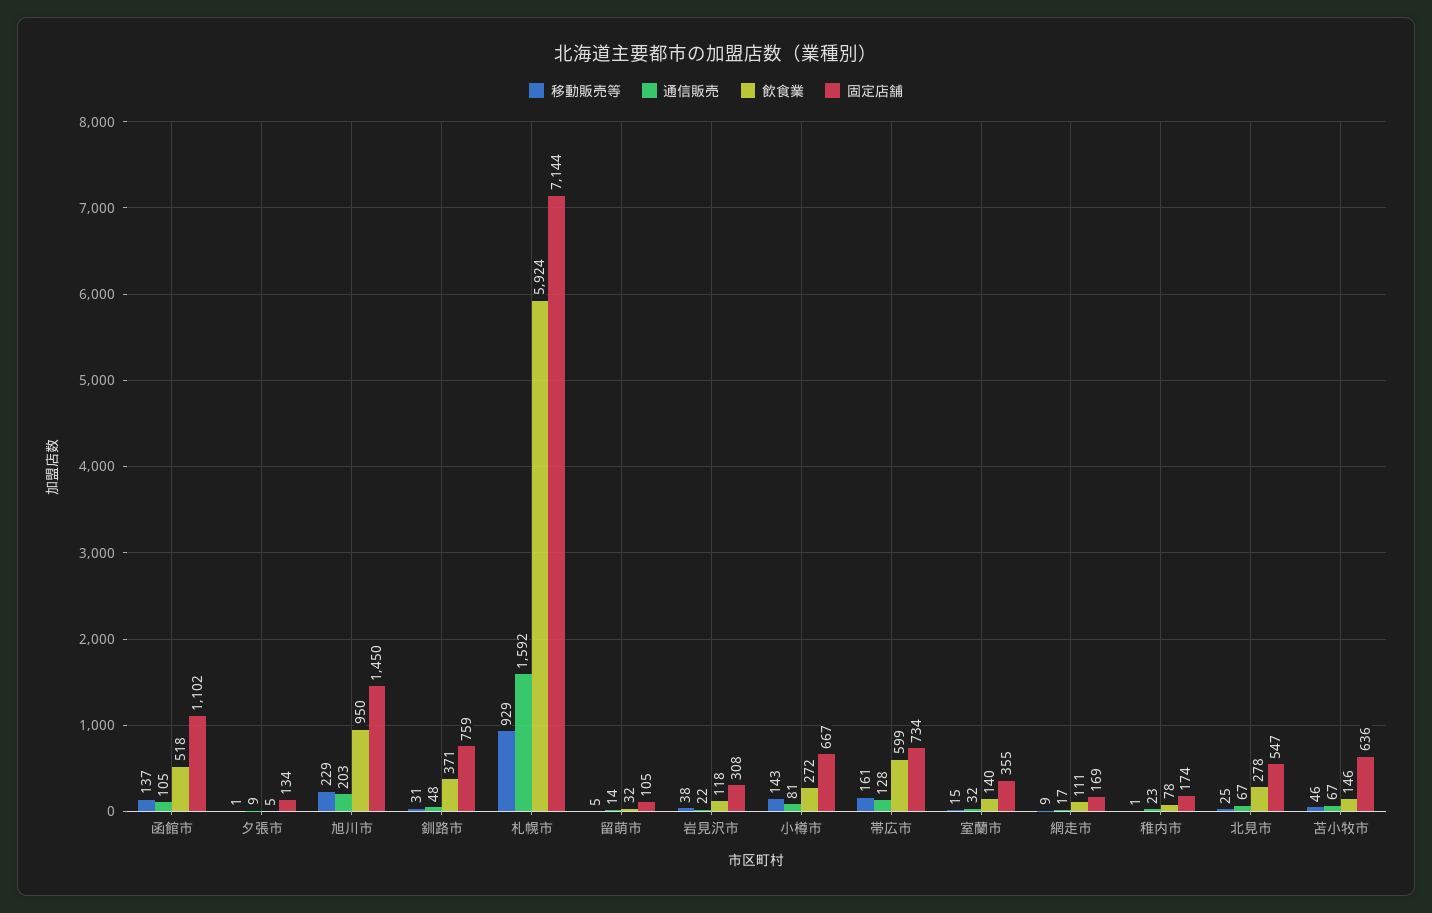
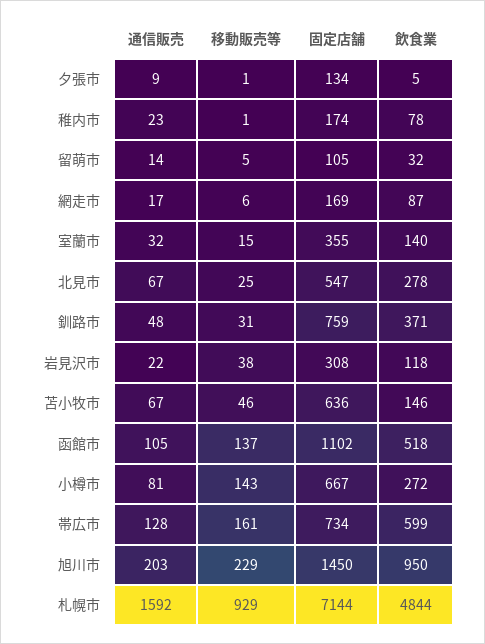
飲食業, 札幌市: 5924 -> 4844
移動販売等, 網走市: 9 -> 6
飲食業, 網走市: 111 -> 87

